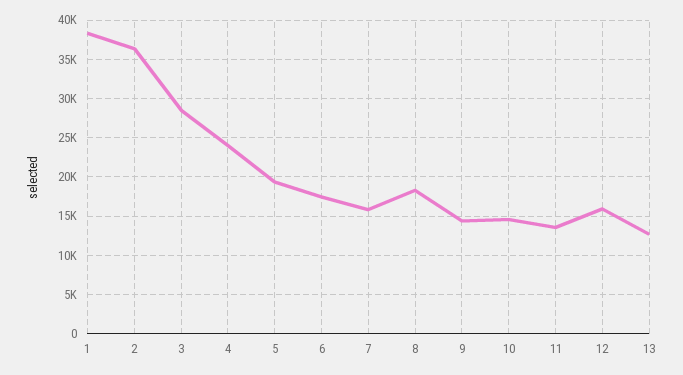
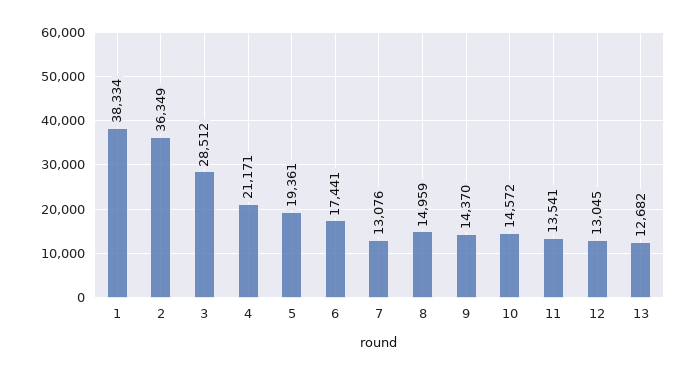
4: 24000 -> 21171
7: 16000 -> 13076
8: 18000 -> 14959
12: 16000 -> 13045

